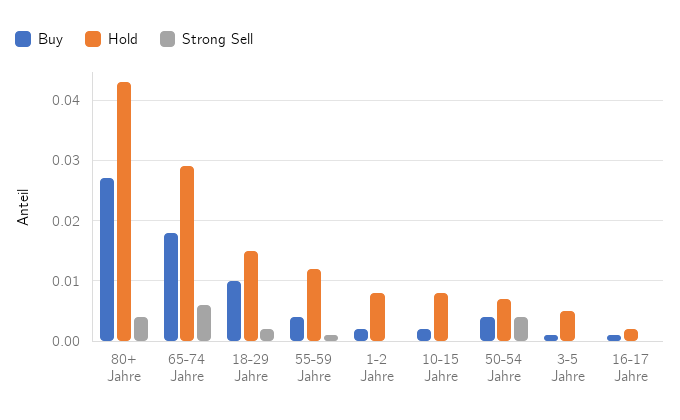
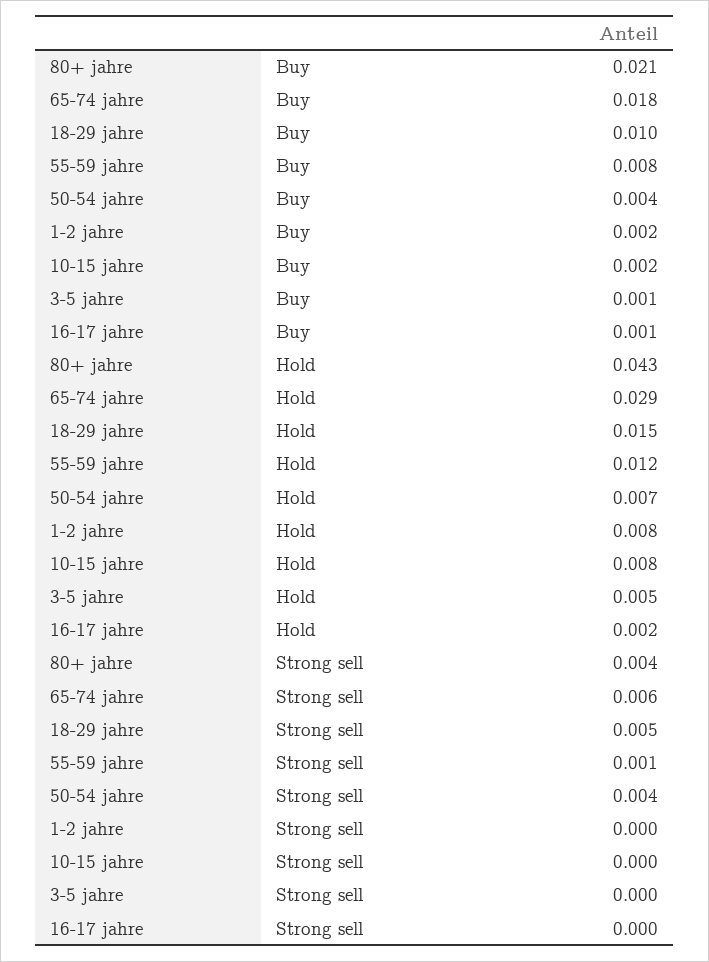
Buy, 80+ Jahre: 0.027 -> 0.021
Strong Sell, 18-29 Jahre: 0.002 -> 0.005
Buy, 55-59 Jahre: 0.004 -> 0.008

